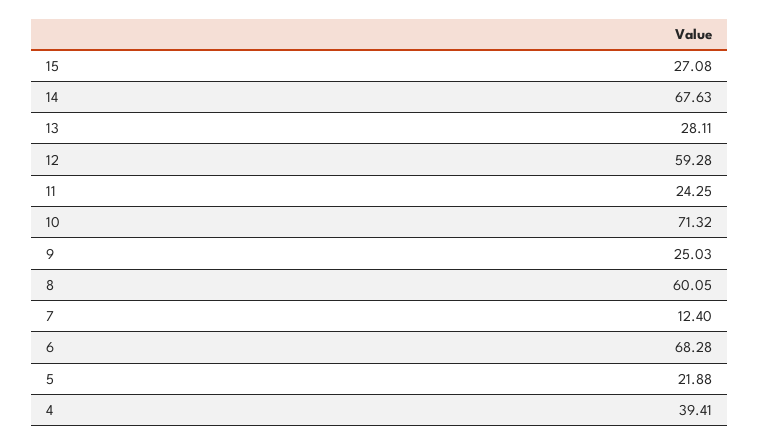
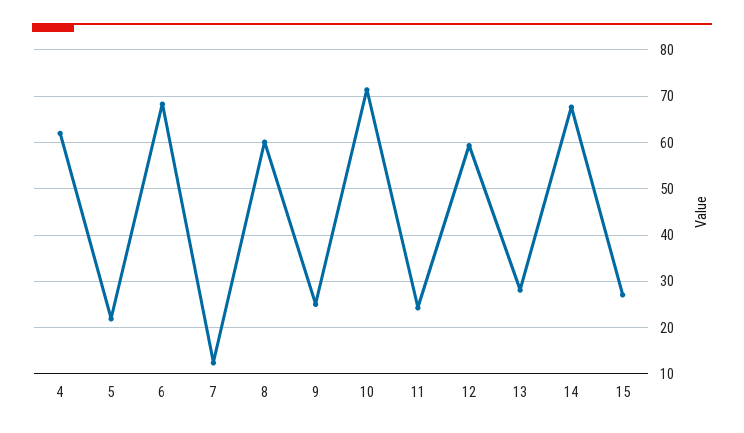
4: 39.41 -> 62

